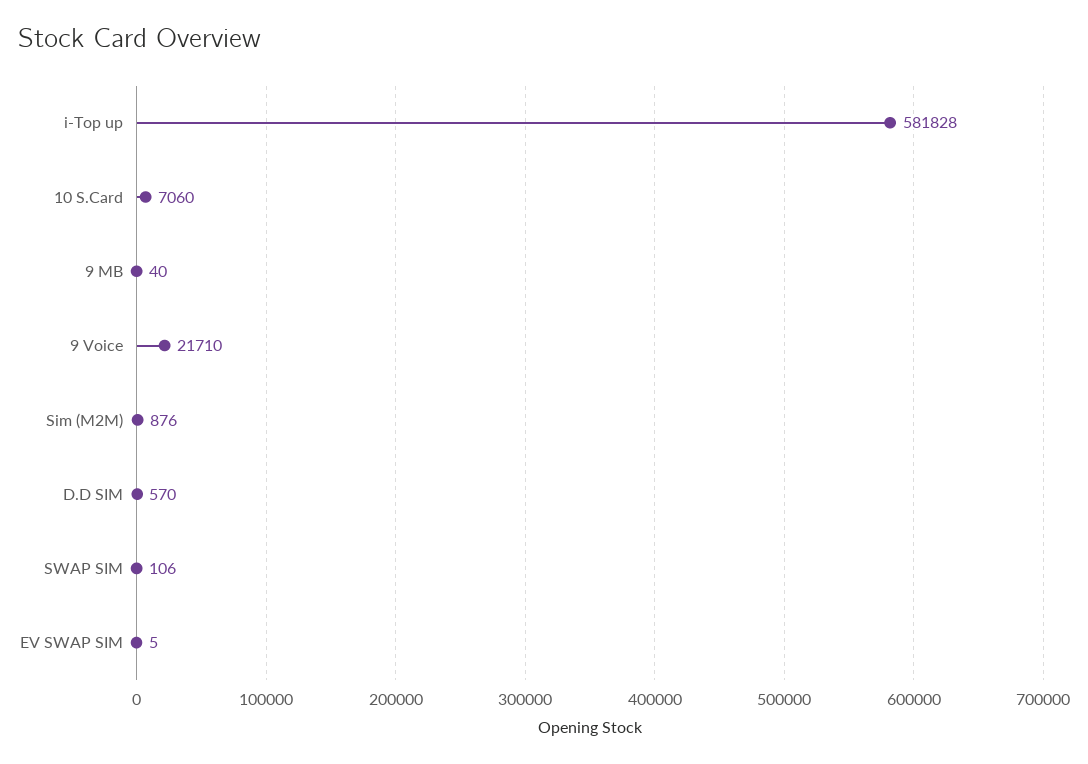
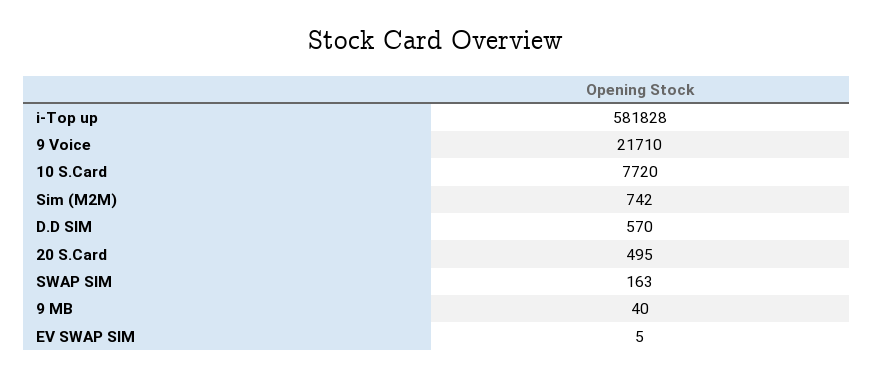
10 S.Card: 7060 -> 7720
Sim (M2M): 876 -> 742
SWAP SIM: 106 -> 163
20 S.Card: none -> 495

